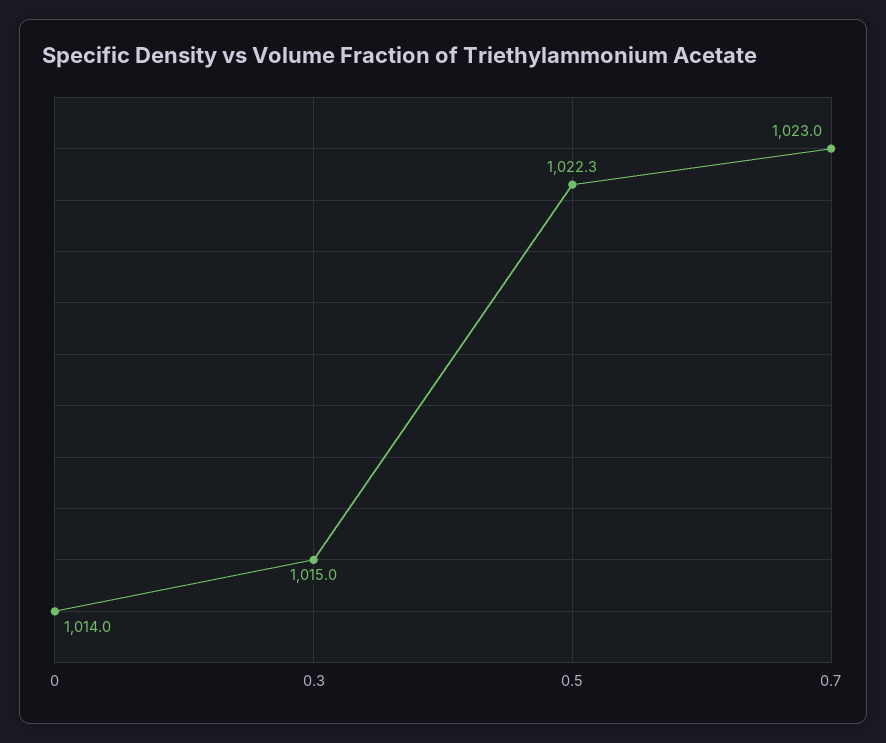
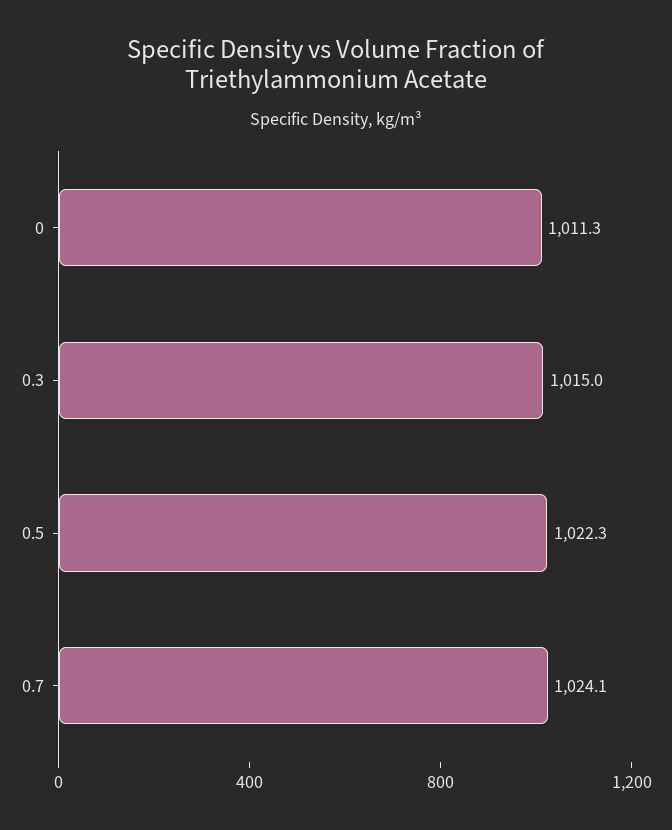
0: 1014 -> 1011.3
0.7: 1023 -> 1024.1

